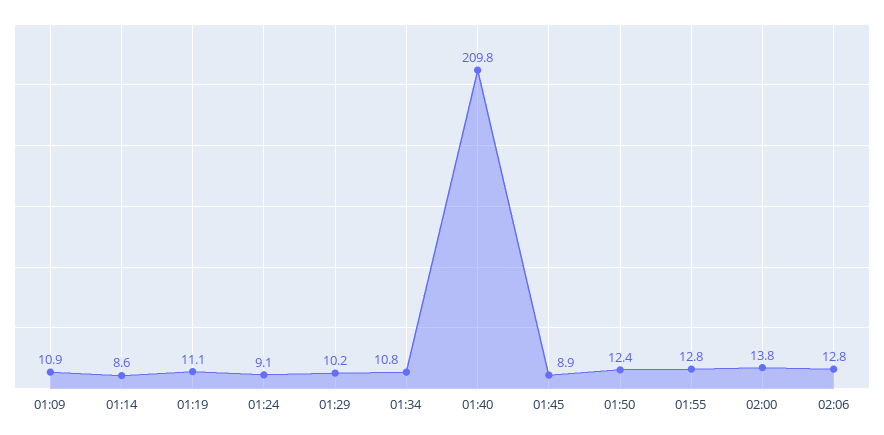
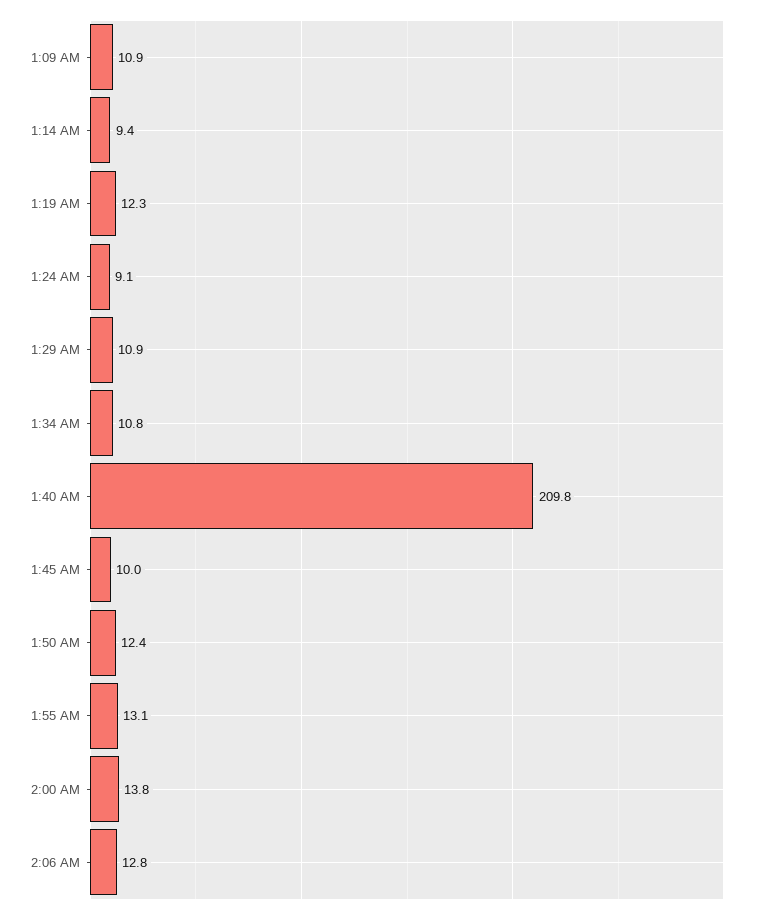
01:14: 8.6 -> 9.4
01:19: 11.1 -> 12.3
01:29: 10.2 -> 10.9
01:45: 8.9 -> 10
01:55: 12.8 -> 13.1

